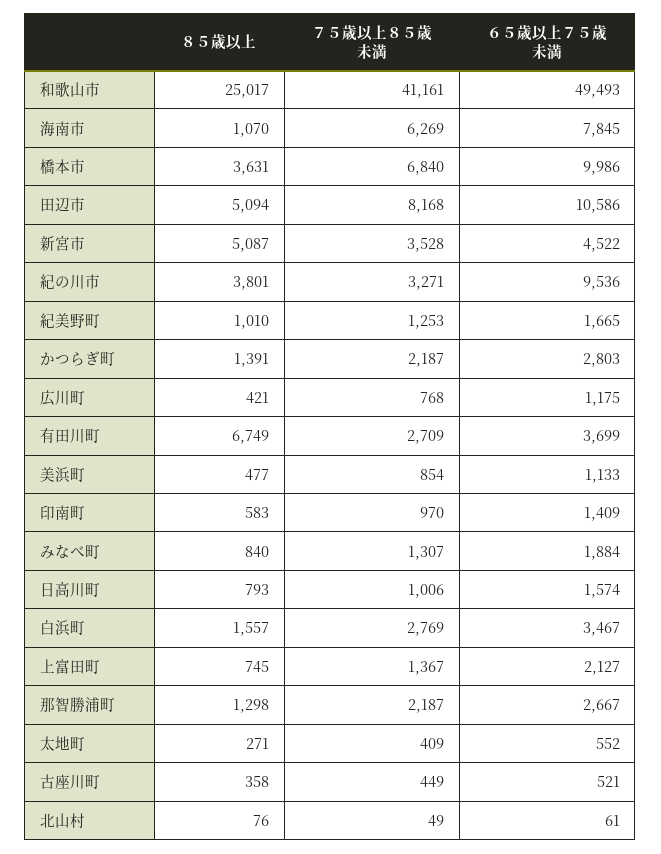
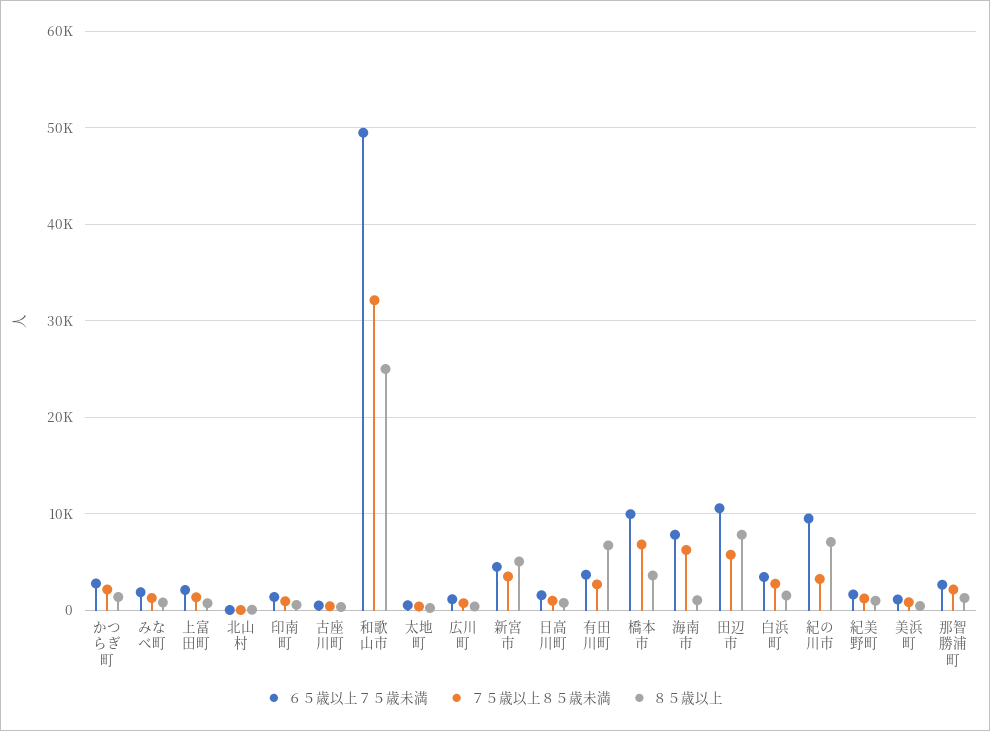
７５歳以上８５歳未満, 和歌山市: 41161 -> 32000
８５歳以上, 田辺市: 5094 -> 8000
７５歳以上８５歳未満, 田辺市: 8168 -> 6000
８５歳以上, 紀の川市: 3801 -> 7000

